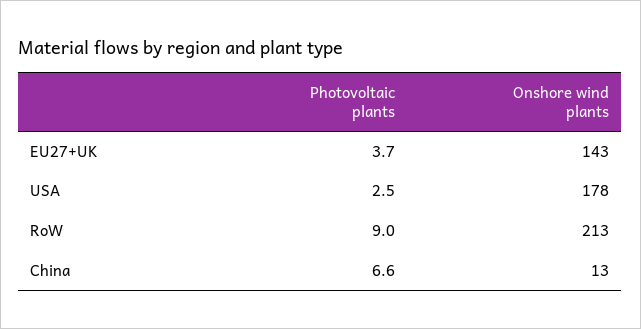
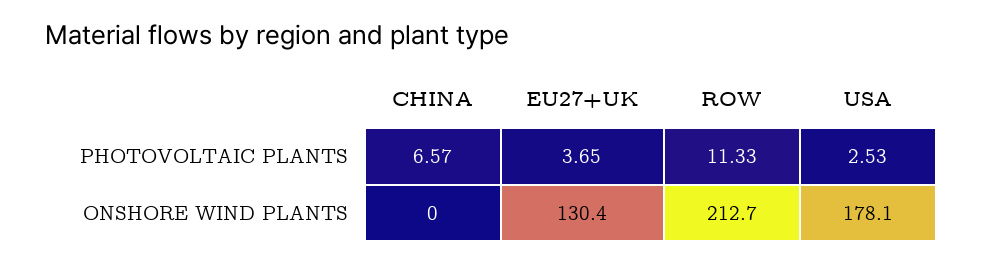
Onshore wind plants, EU27+UK: 143 -> 130.4
Photovoltaic plants, RoW: 9 -> 11.33
Onshore wind plants, China: 13 -> 0

